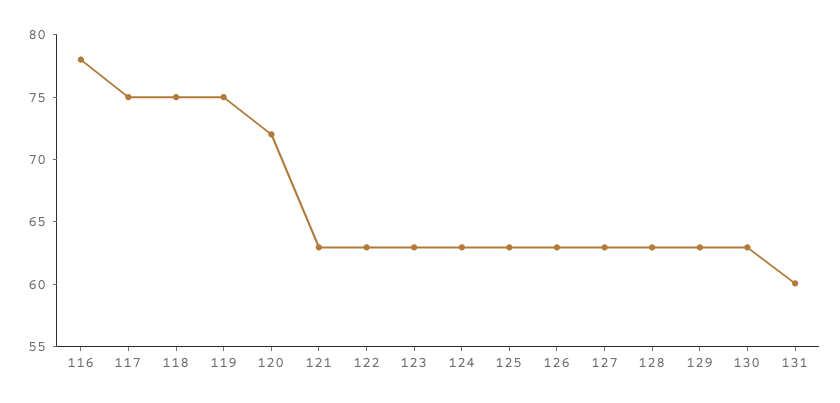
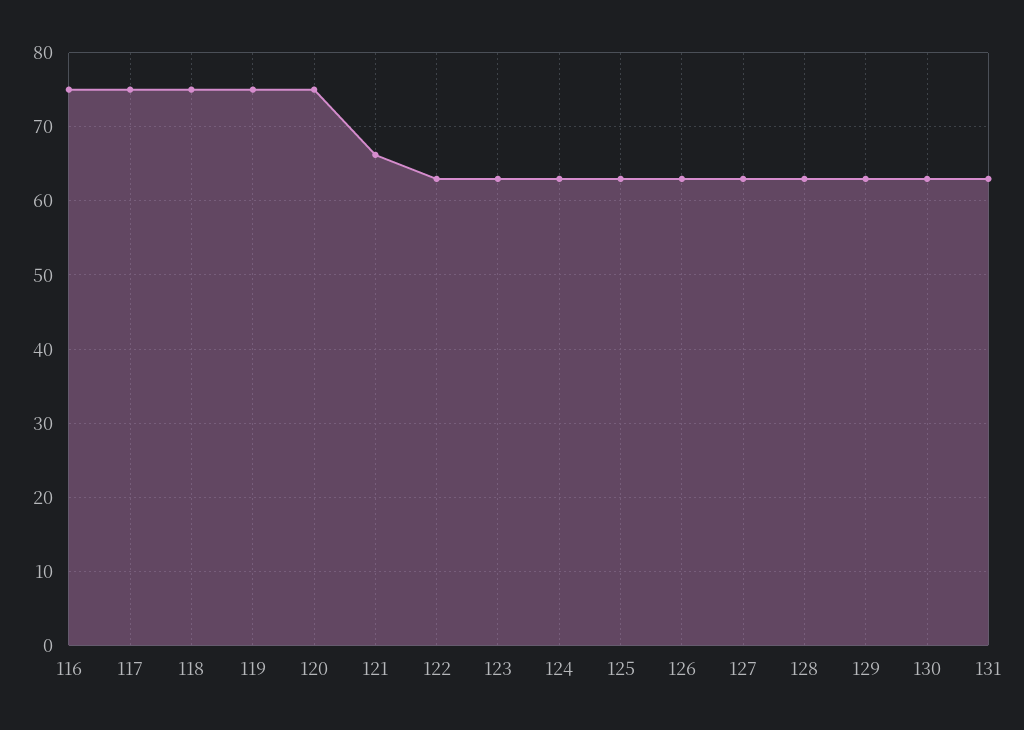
116: 78 -> 75
120: 72 -> 75
121: 63 -> 66
131: 60 -> 63

